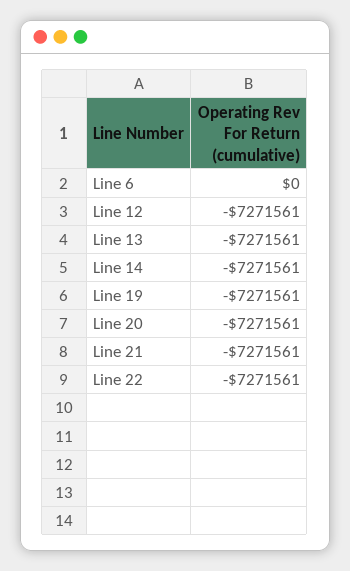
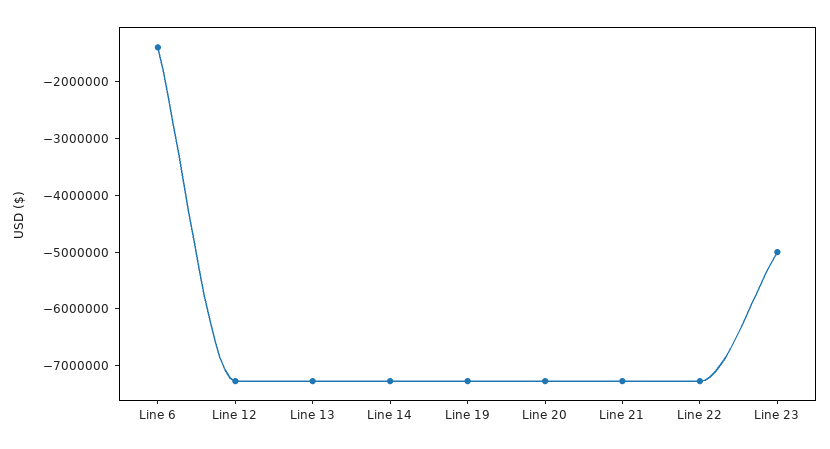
Line 6: 0 -> -1400000
Line 23: none -> -5000000

